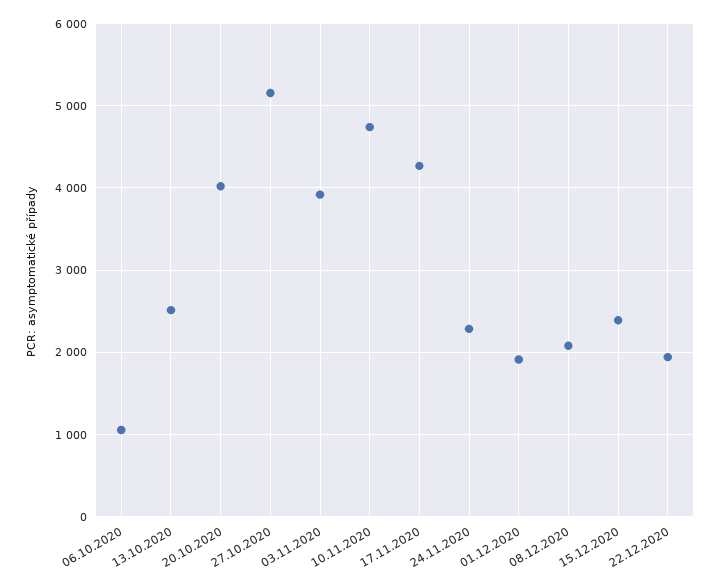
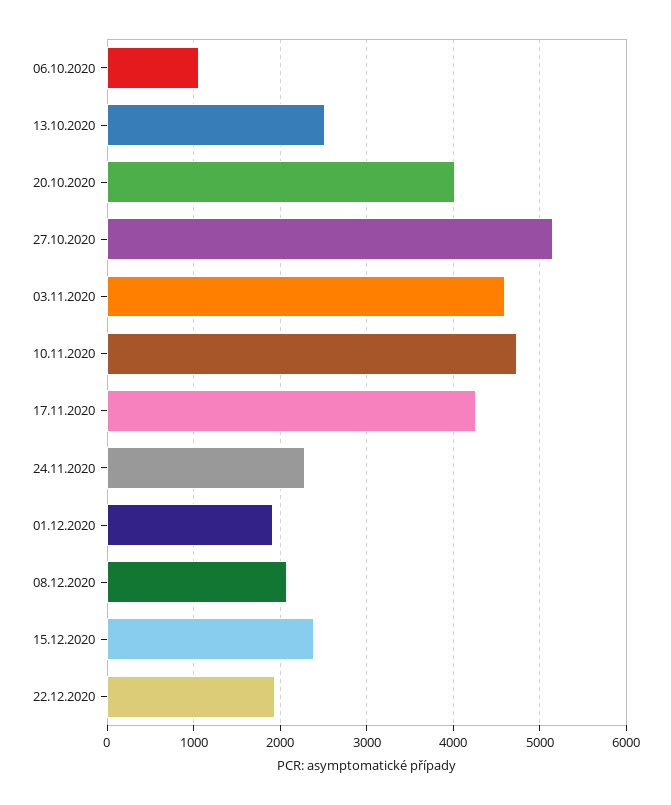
03.11.2020: 3900 -> 4600

